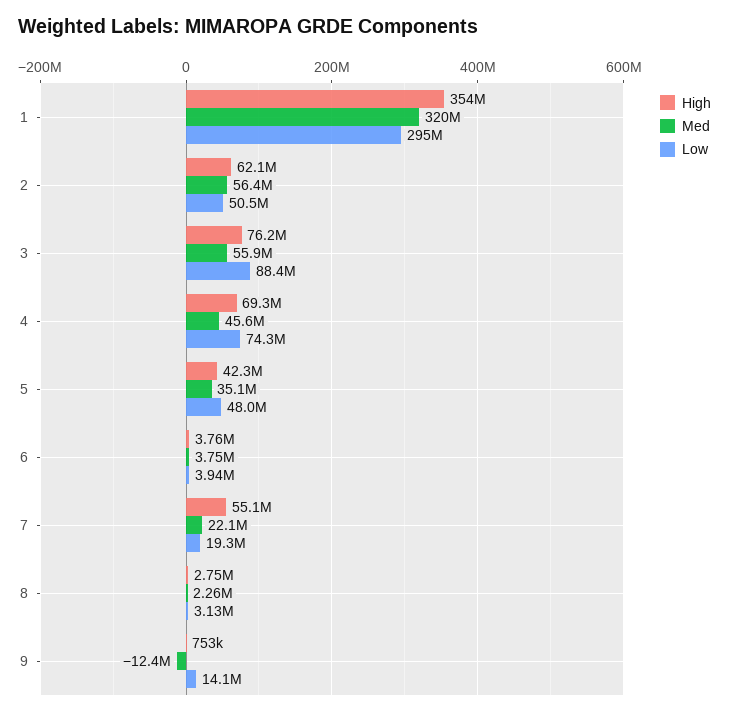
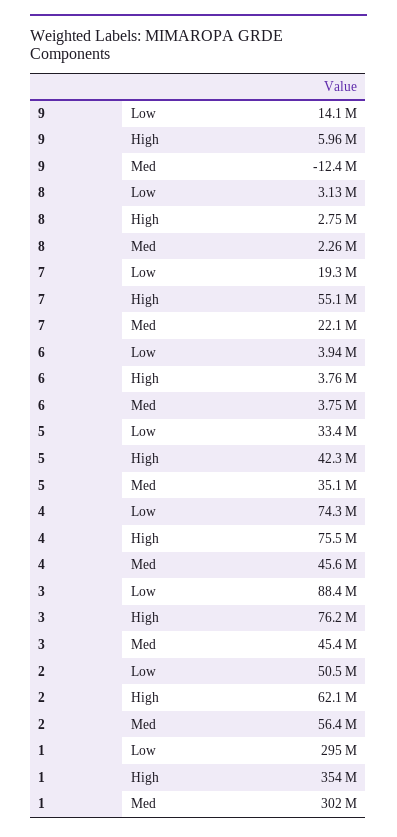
Med, 1: 320000000 -> 302000000
Med, 3: 55900000 -> 45400000
High, 4: 69300000 -> 75500000
Low, 5: 48000000 -> 33400000
High, 9: 753000 -> 5960000

